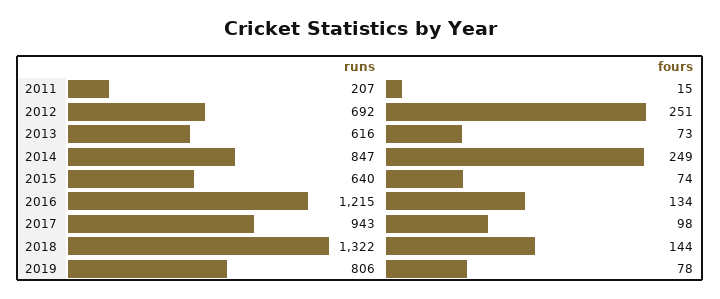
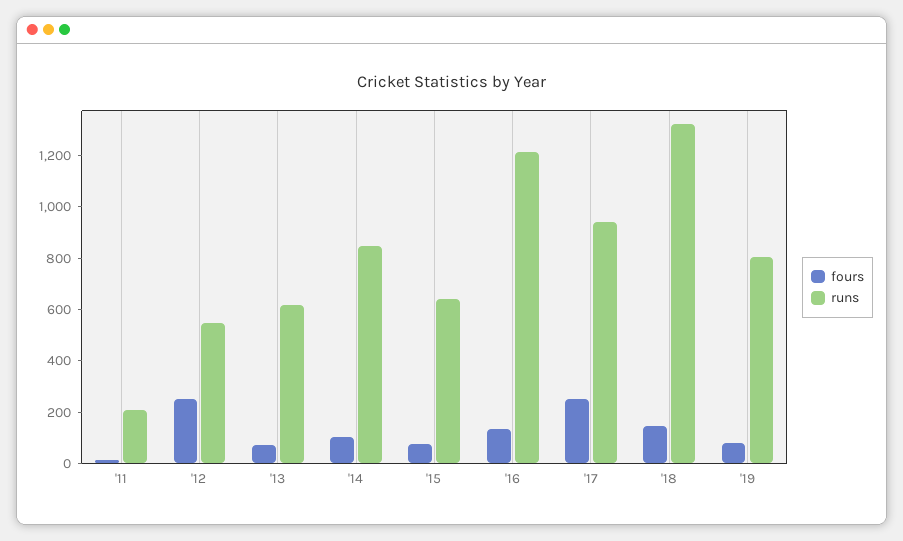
runs, 2012: 692 -> 550
fours, 2014: 249 -> 100
fours, 2017: 98 -> 250

